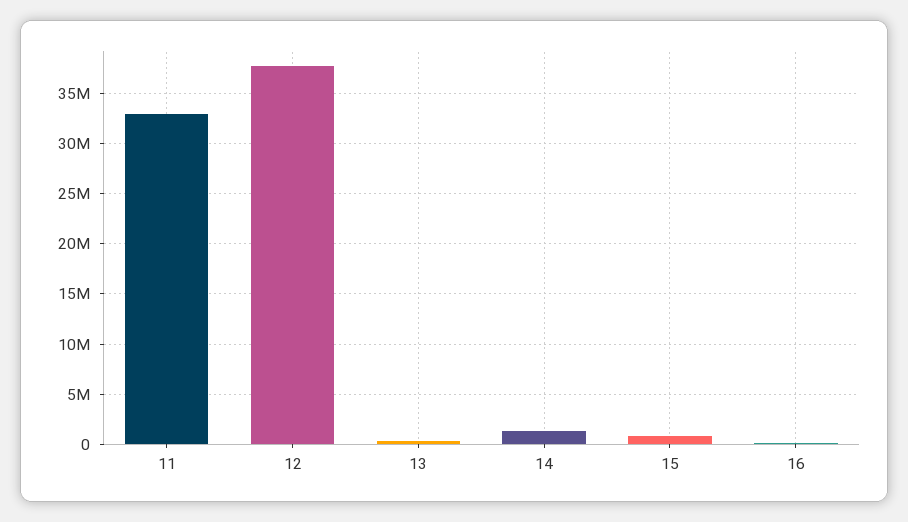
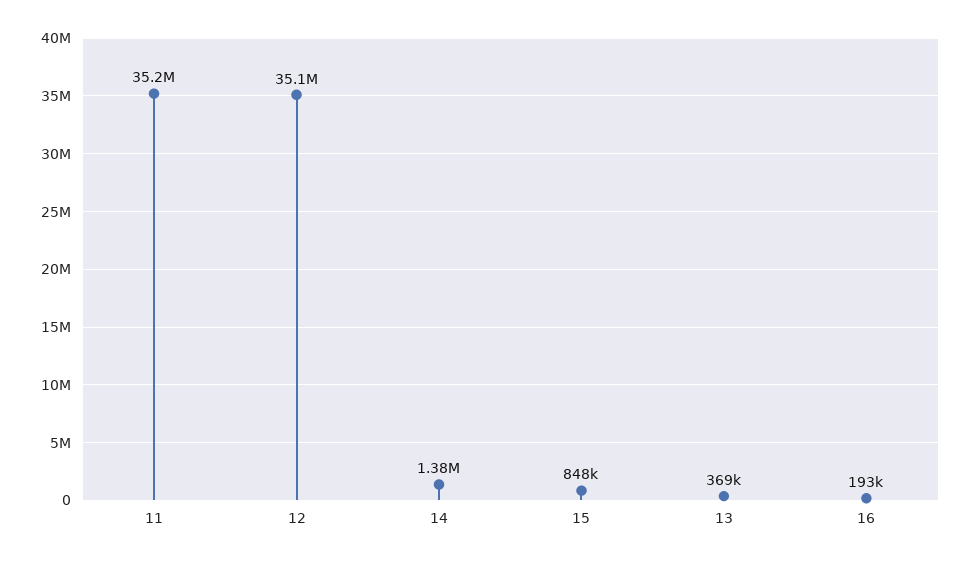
11: 33000000 -> 35200000
12: 38000000 -> 35100000

